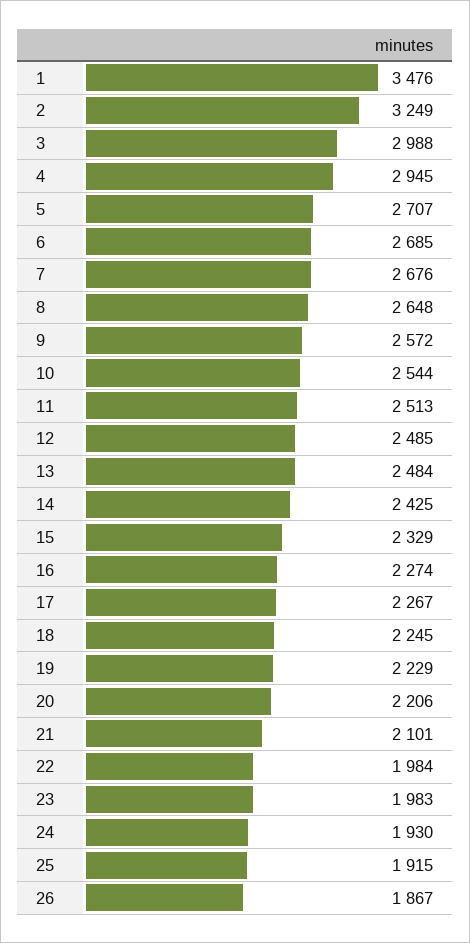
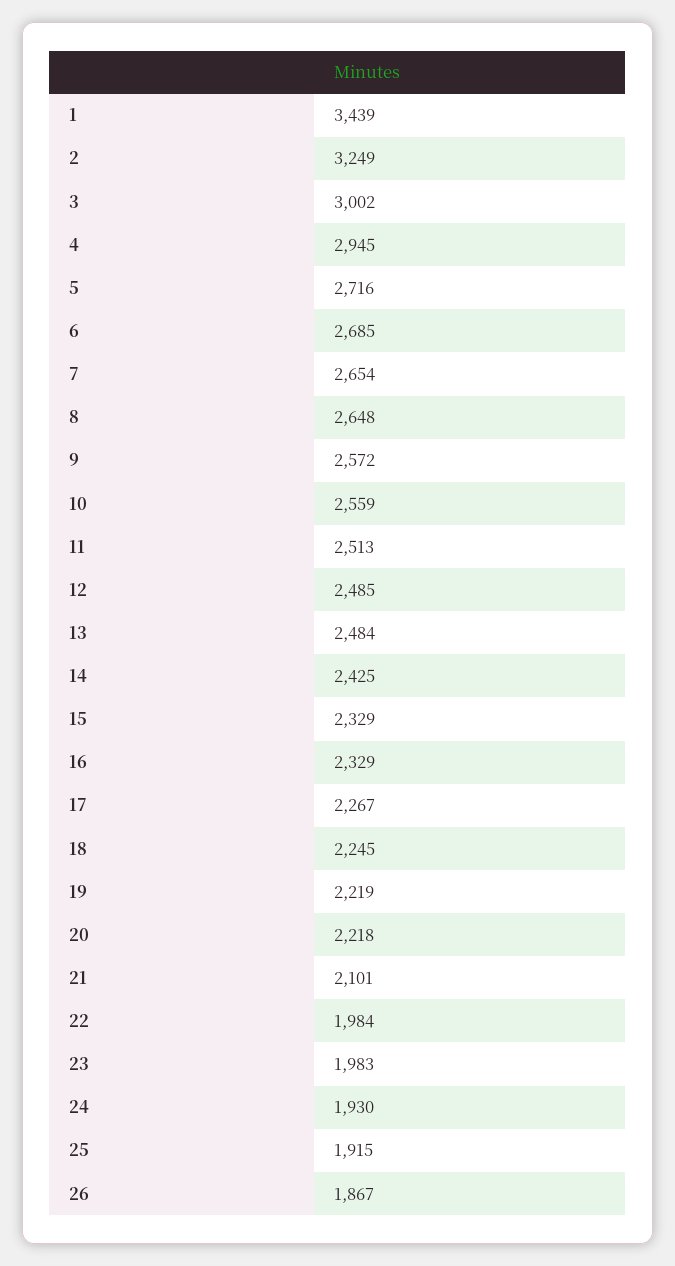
1: 3476 -> 3439
3: 2988 -> 3002
5: 2707 -> 2716
7: 2676 -> 2654
10: 2544 -> 2559
16: 2274 -> 2329
19: 2229 -> 2219
20: 2206 -> 2218

